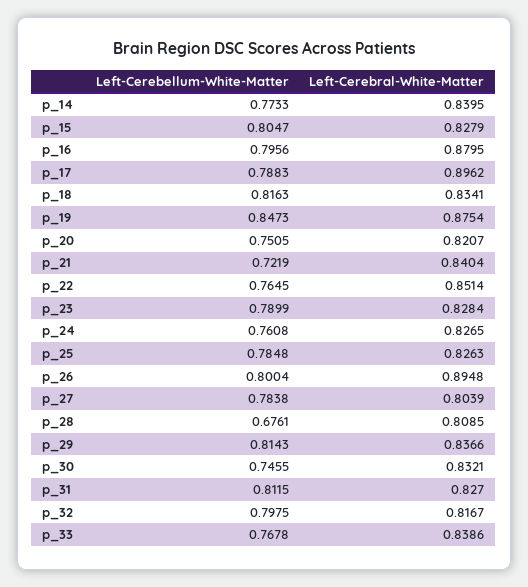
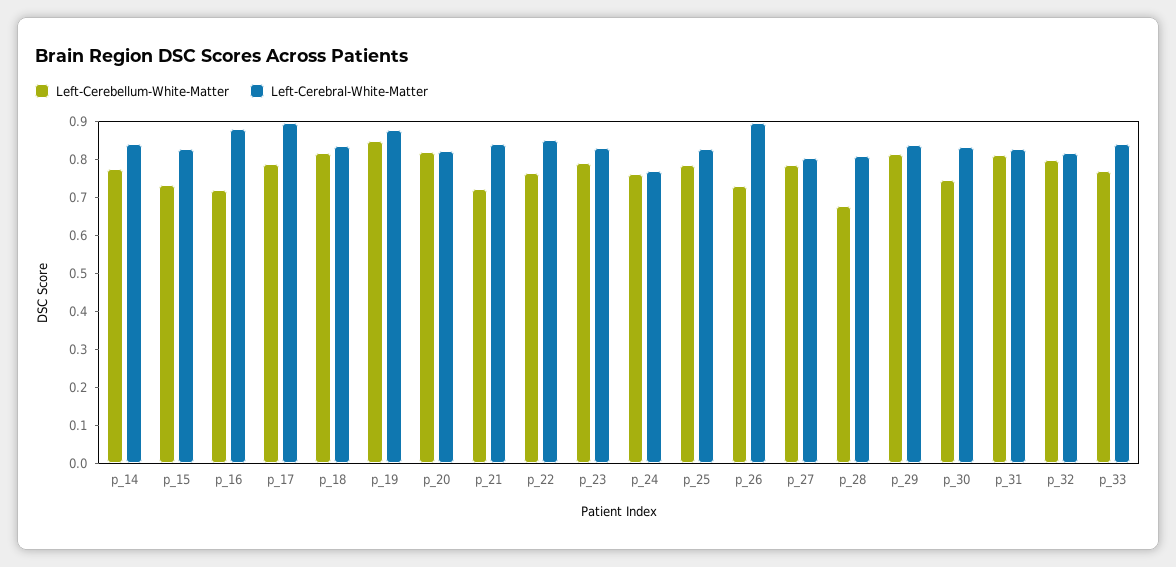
Left-Cerebellum-White-Matter, p_15: 0.8047 -> 0.725
Left-Cerebellum-White-Matter, p_16: 0.7956 -> 0.725
Left-Cerebellum-White-Matter, p_20: 0.7505 -> 0.825
Left-Cerebral-White-Matter, p_24: 0.8265 -> 0.775
Left-Cerebellum-White-Matter, p_26: 0.8004 -> 0.725

